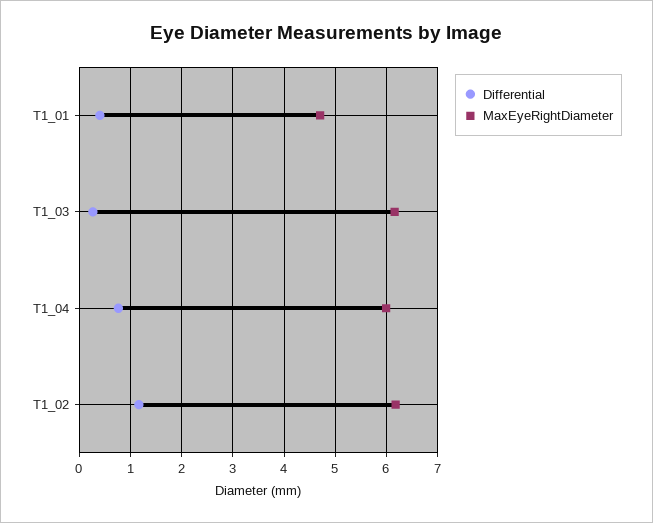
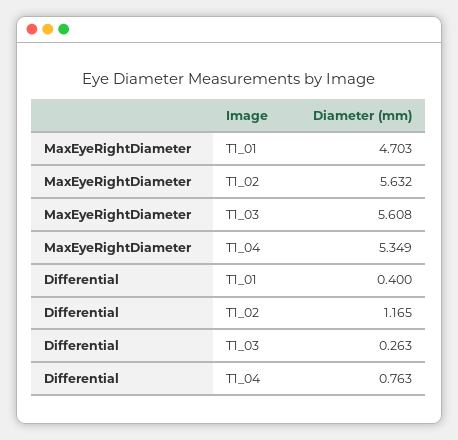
MaxEyeRightDiameter, T1_03: 6.2 -> 5.608
MaxEyeRightDiameter, T1_04: 6 -> 5.349
MaxEyeRightDiameter, T1_02: 6.2 -> 5.632

